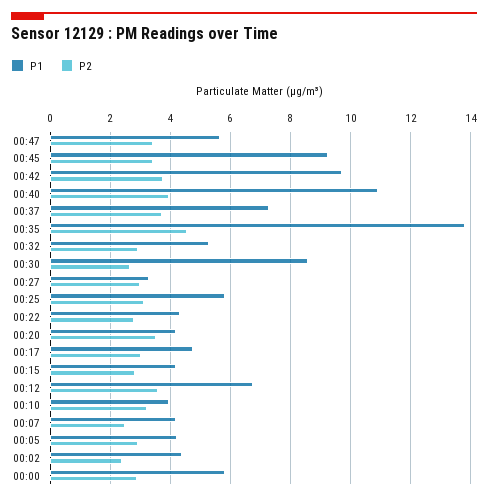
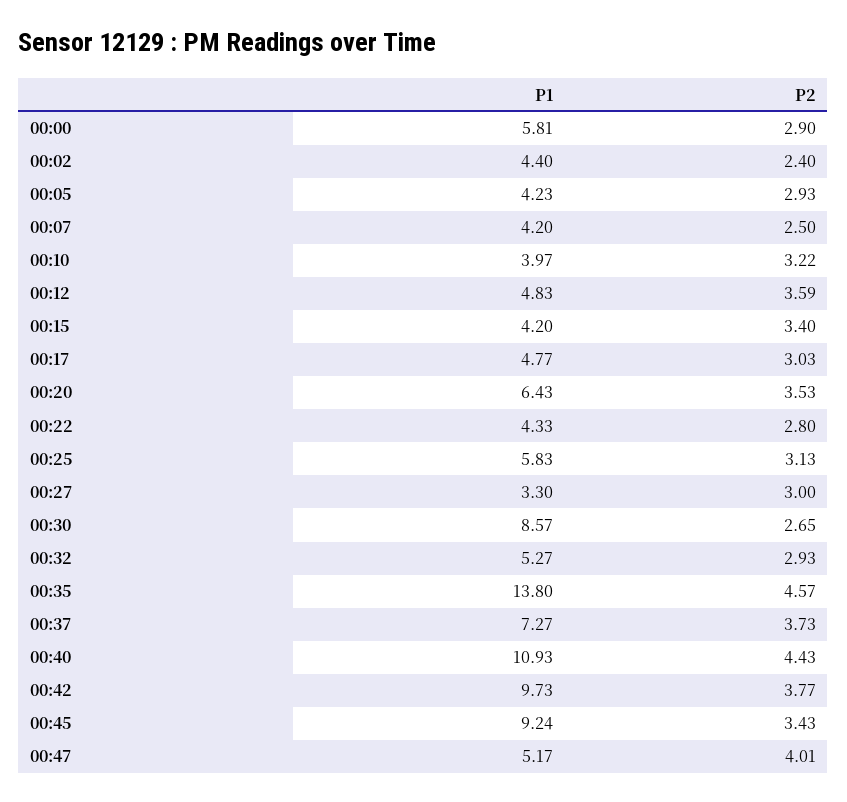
P1, 00:47: 5.6 -> 5.17
P2, 00:47: 3.4 -> 4.01
P2, 00:40: 4 -> 4.43
P1, 00:20: 4.2 -> 6.43
P2, 00:15: 2.8 -> 3.4
P1, 00:12: 6.8 -> 4.83

